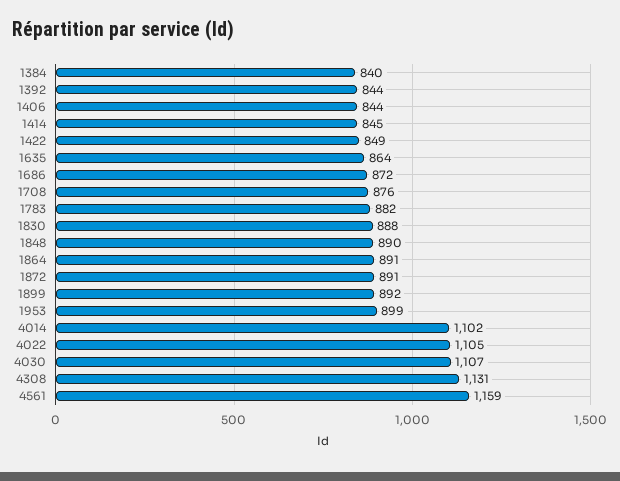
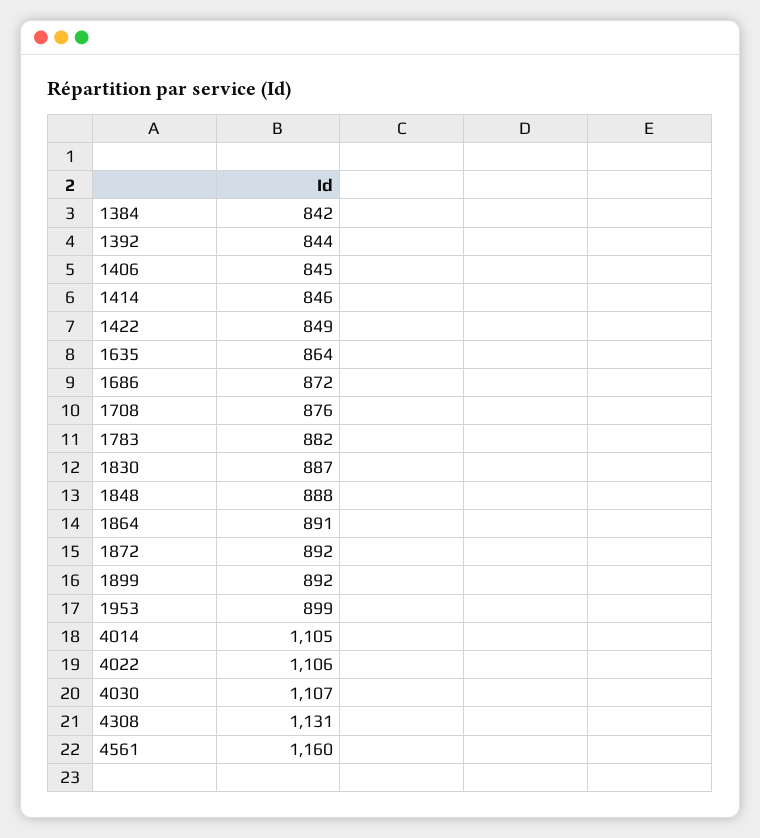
1384: 840 -> 842
1406: 844 -> 845
1414: 845 -> 846
1830: 888 -> 887
1848: 890 -> 888
1872: 891 -> 892
4014: 1102 -> 1105
4022: 1105 -> 1106
4561: 1159 -> 1160

